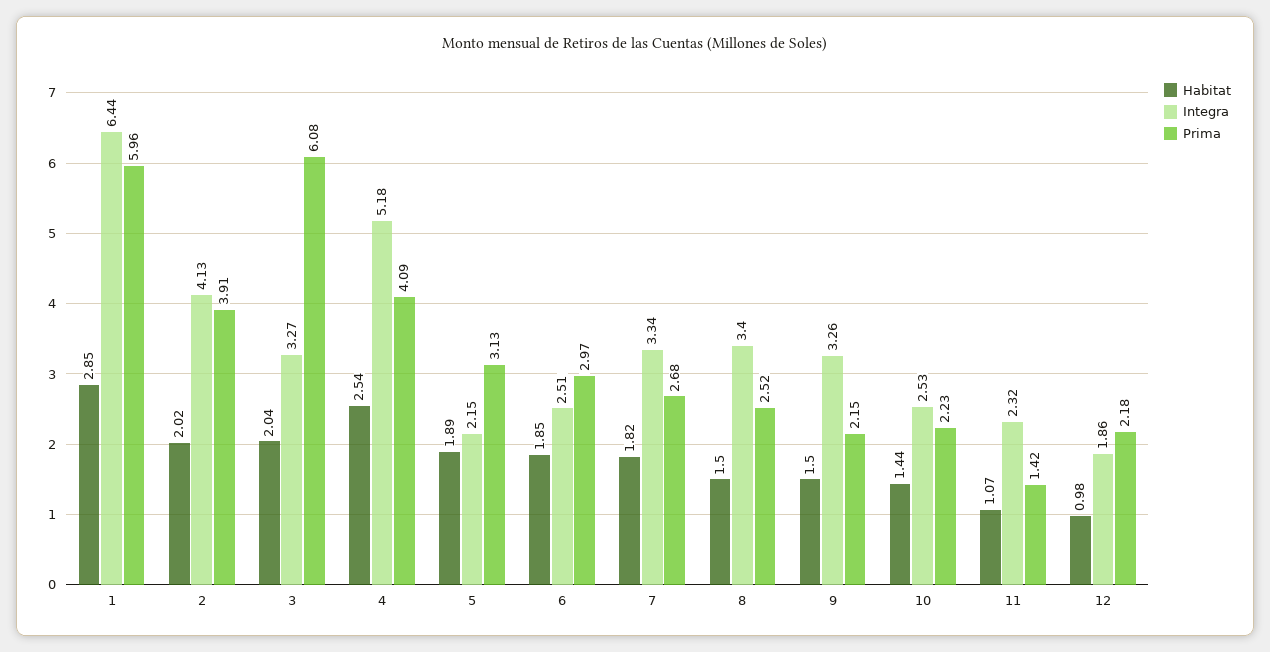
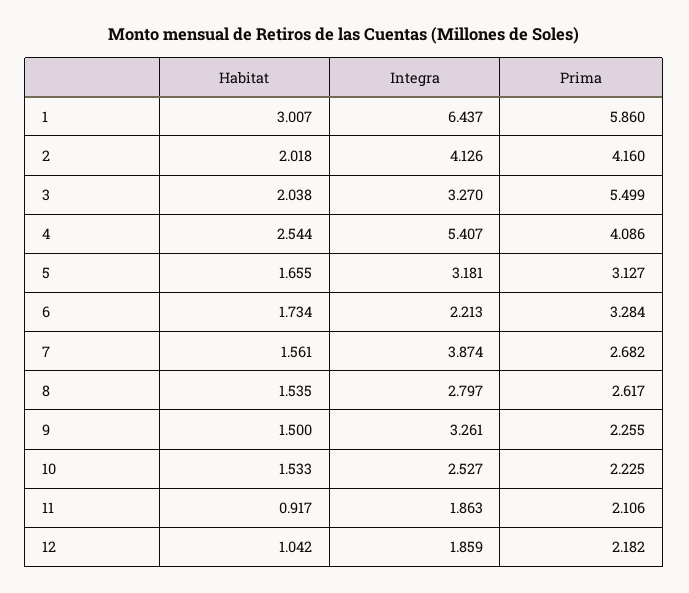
Habitat, 1: 2.85 -> 3.007
Prima, 1: 5.96 -> 5.86
Prima, 2: 3.91 -> 4.16
Prima, 3: 6.08 -> 5.499
Integra, 4: 5.18 -> 5.407
Habitat, 5: 1.89 -> 1.655
Integra, 5: 2.15 -> 3.181
Habitat, 6: 1.85 -> 1.734
Integra, 6: 2.51 -> 2.213
Prima, 6: 2.97 -> 3.284
Habitat, 7: 1.82 -> 1.561
Integra, 7: 3.34 -> 3.874
Habitat, 8: 1.5 -> 1.535
Integra, 8: 3.4 -> 2.797
Prima, 8: 2.52 -> 2.617
Prima, 9: 2.15 -> 2.255
Habitat, 10: 1.44 -> 1.533
Habitat, 11: 1.07 -> 0.917
Integra, 11: 2.32 -> 1.863
Prima, 11: 1.42 -> 2.106
Habitat, 12: 0.98 -> 1.042

